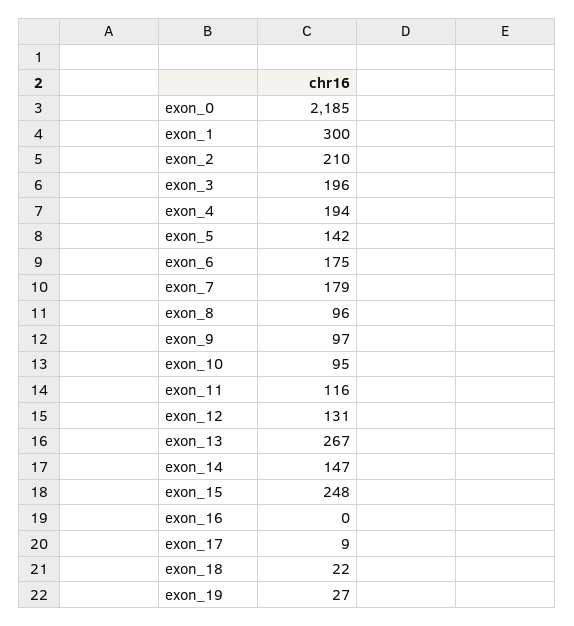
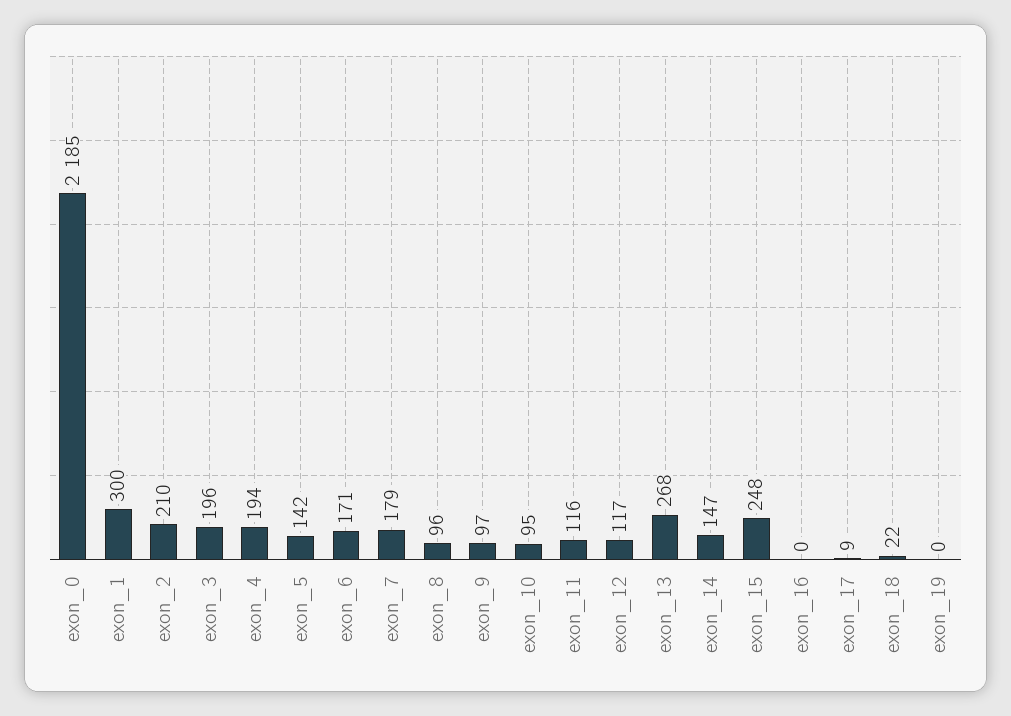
exon_6: 175 -> 171
exon_12: 131 -> 117
exon_13: 267 -> 268
exon_19: 27 -> 0

